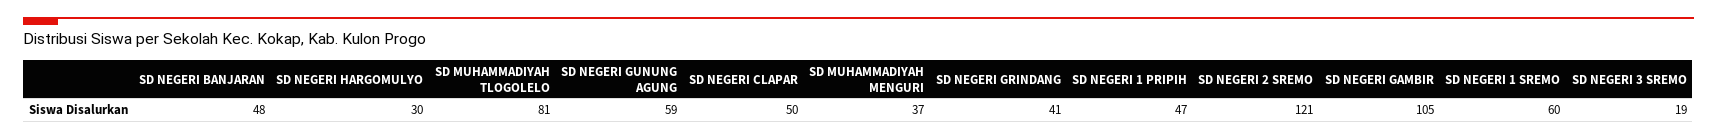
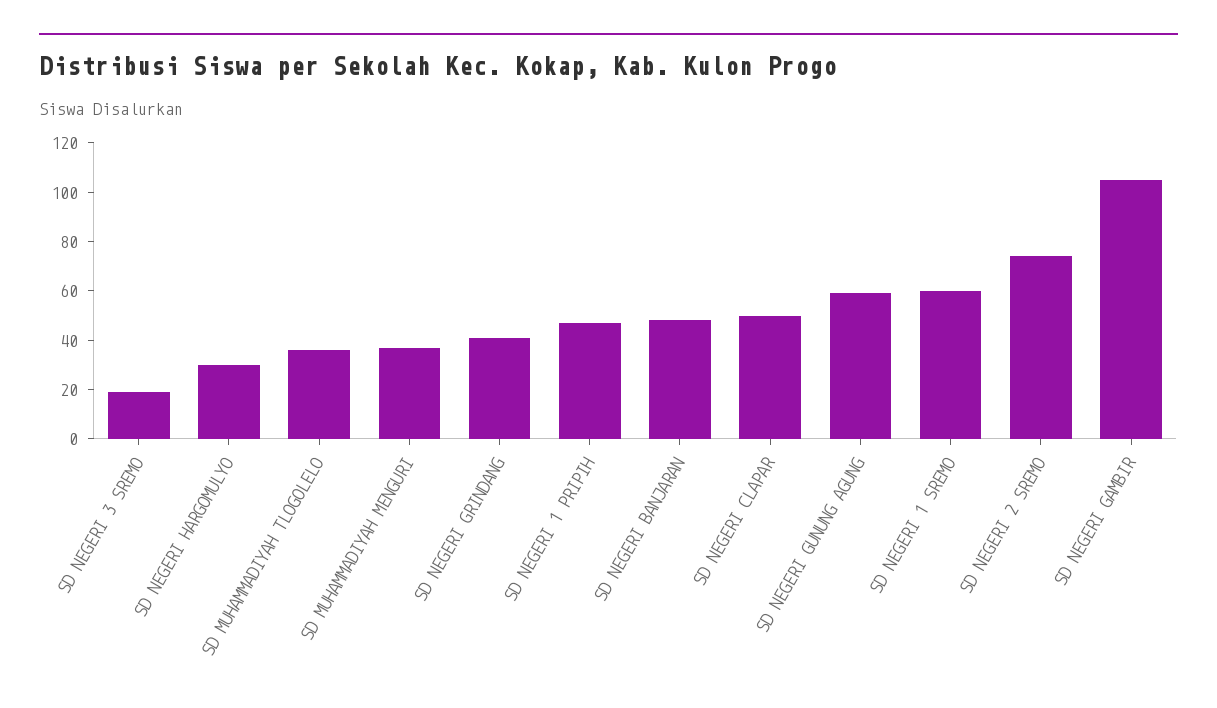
SD MUHAMMADIYAH TLOGOLELO: 81 -> 35
SD NEGERI 2 SREMO: 121 -> 75

